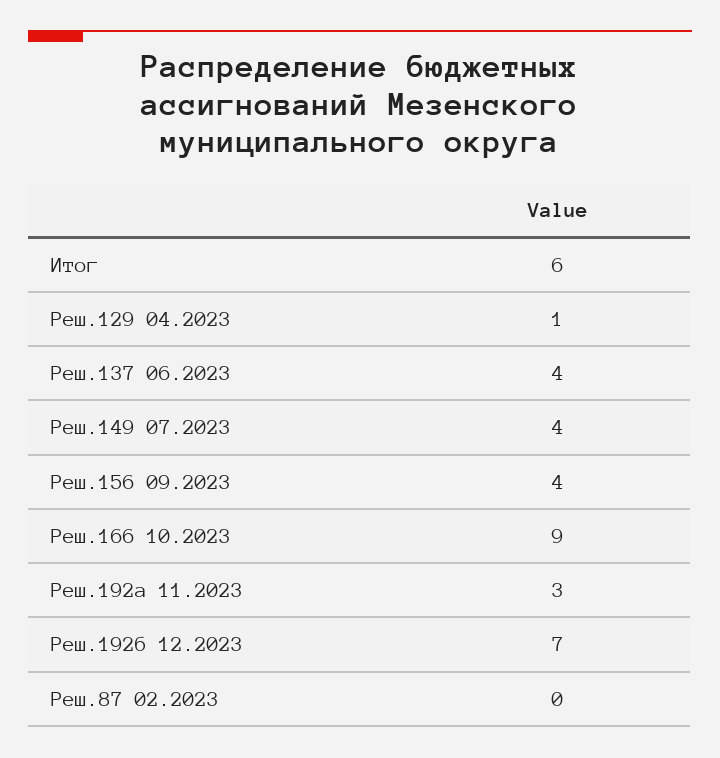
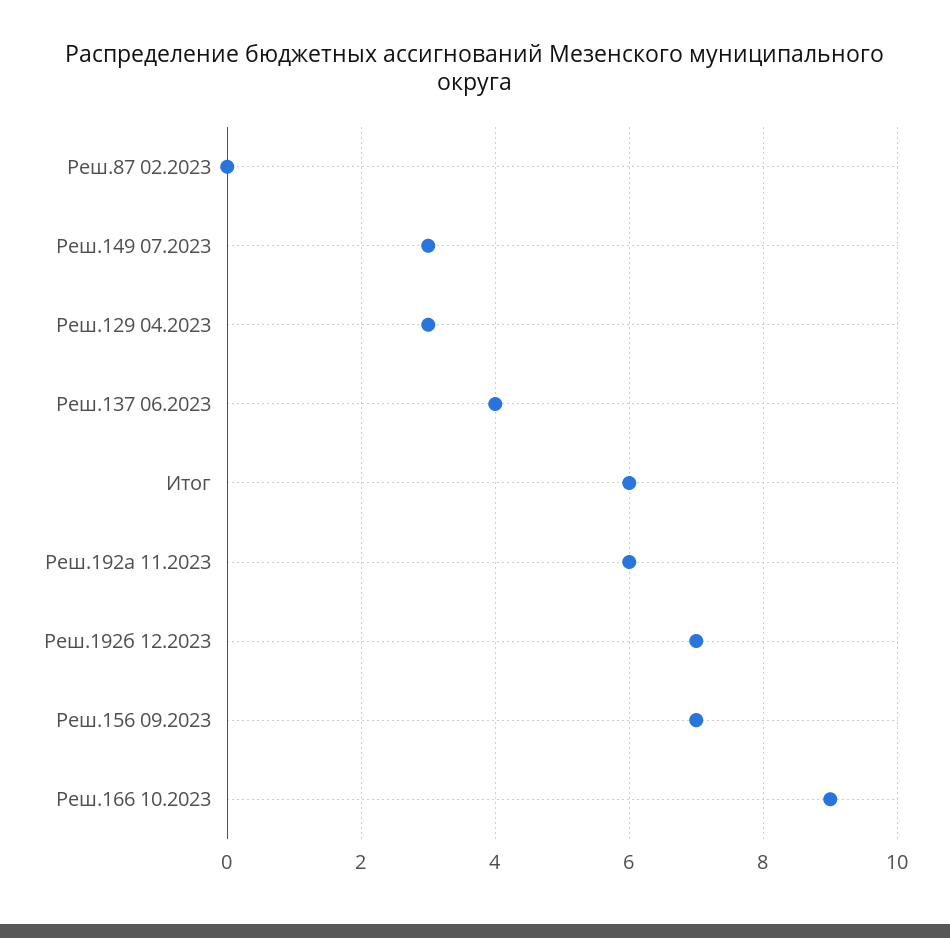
Реш.129 04.2023: 1 -> 3
Реш.149 07.2023: 4 -> 3
Реш.156 09.2023: 4 -> 7
Реш.192а 11.2023: 3 -> 6

